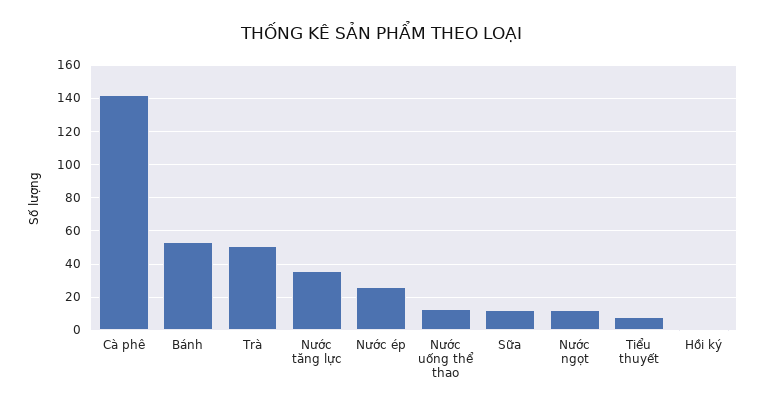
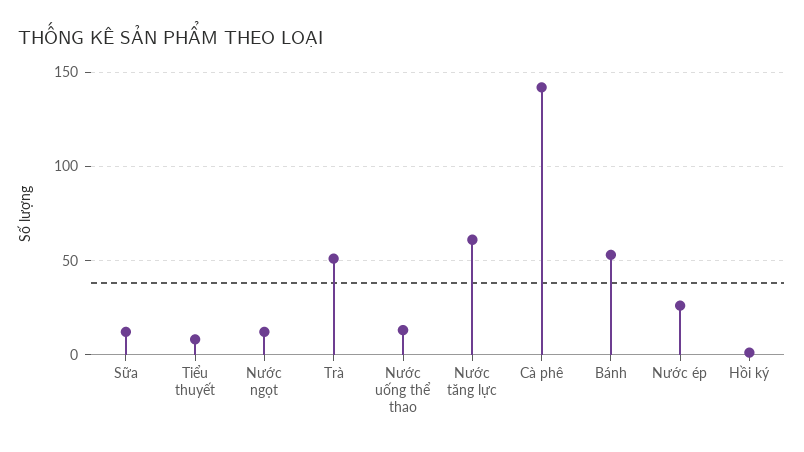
Nước tăng lực: 35 -> 60

